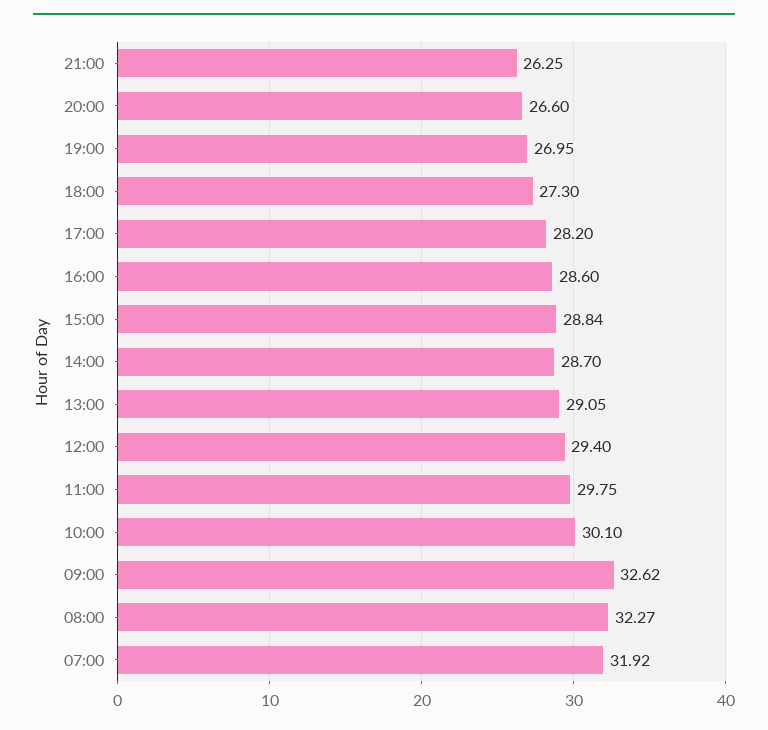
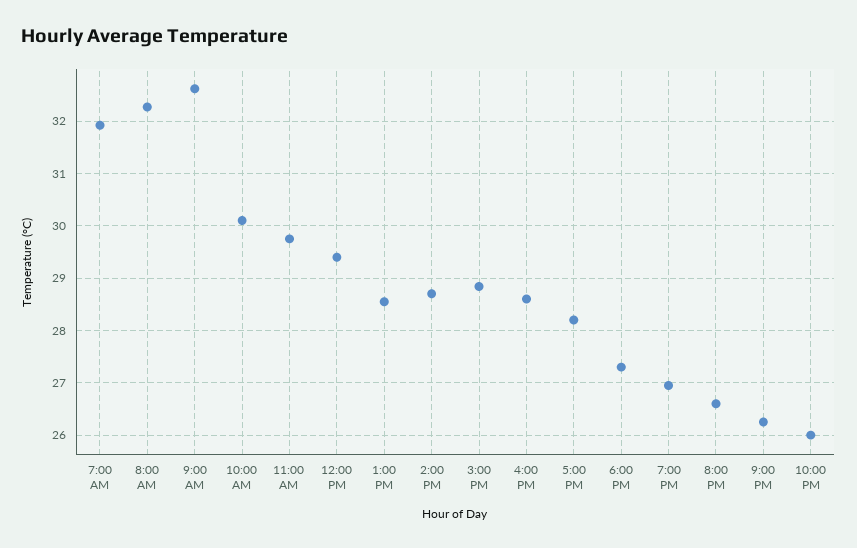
13:00: 29.05 -> 28.6
10:00 PM: none -> 26

